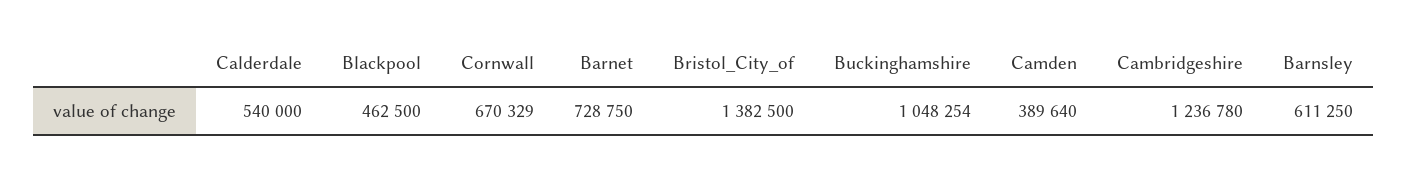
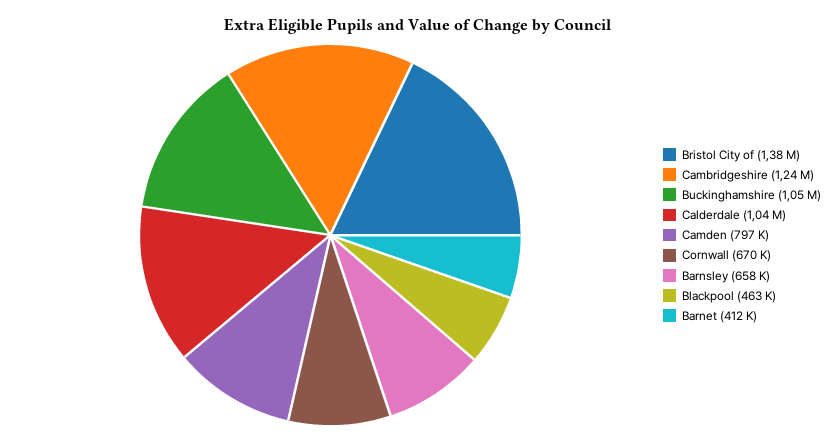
Calderdale: 540000 -> 1040000
Barnet: 728750 -> 412000
Camden: 389640 -> 797000
Barnsley: 611250 -> 658000

